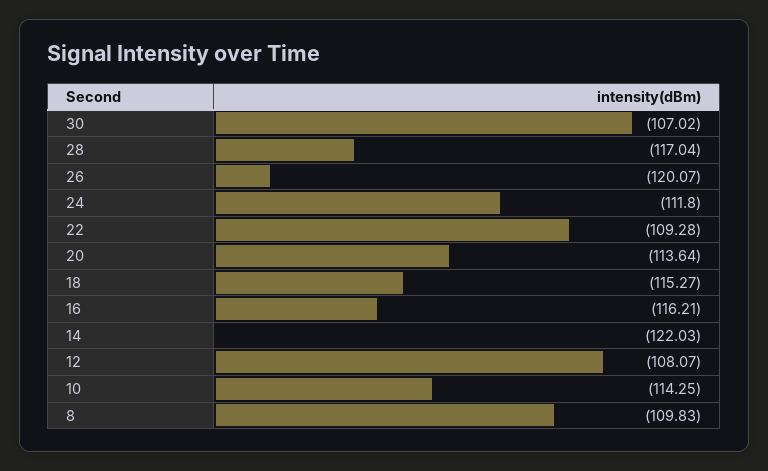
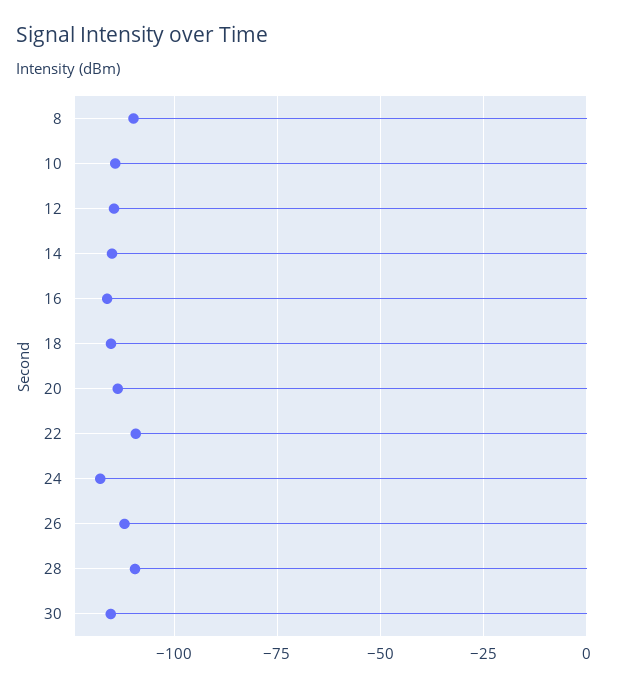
30: -107.02 -> -115
28: -117.04 -> -110
26: -120.07 -> -112.5
24: -111.8 -> -117.5
14: -122.03 -> -115
12: -108.07 -> -115

